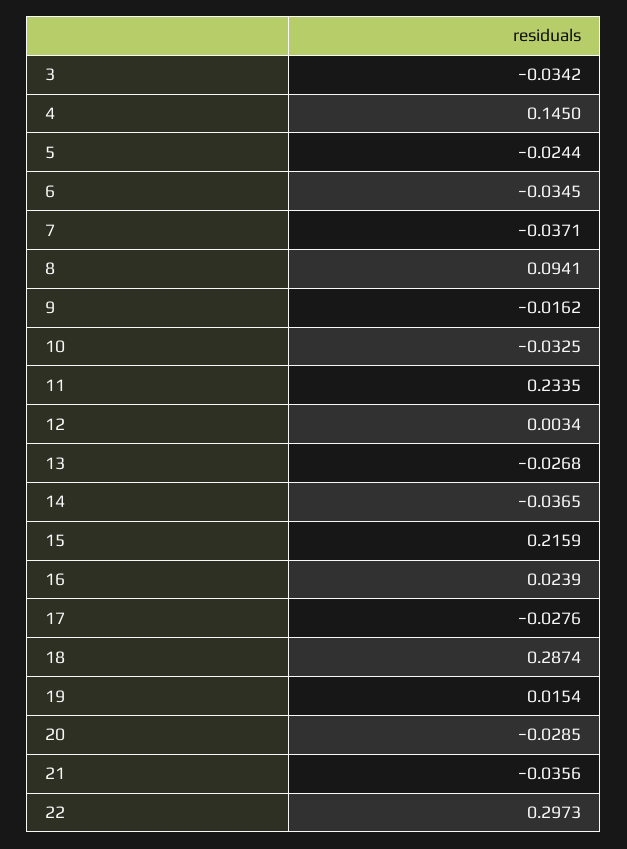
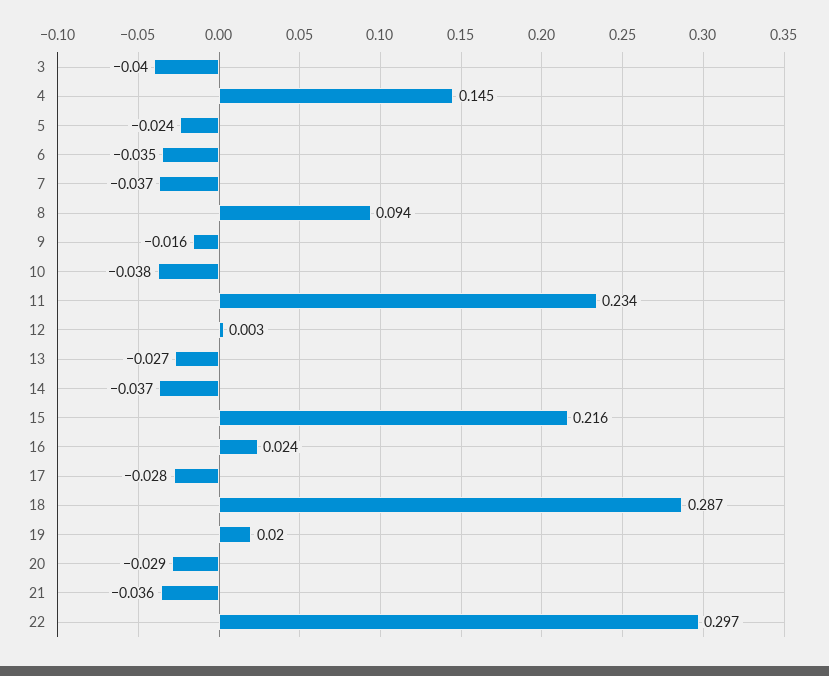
3: -0.0342 -> -0.04
10: -0.0325 -> -0.038
19: 0.0154 -> 0.02

